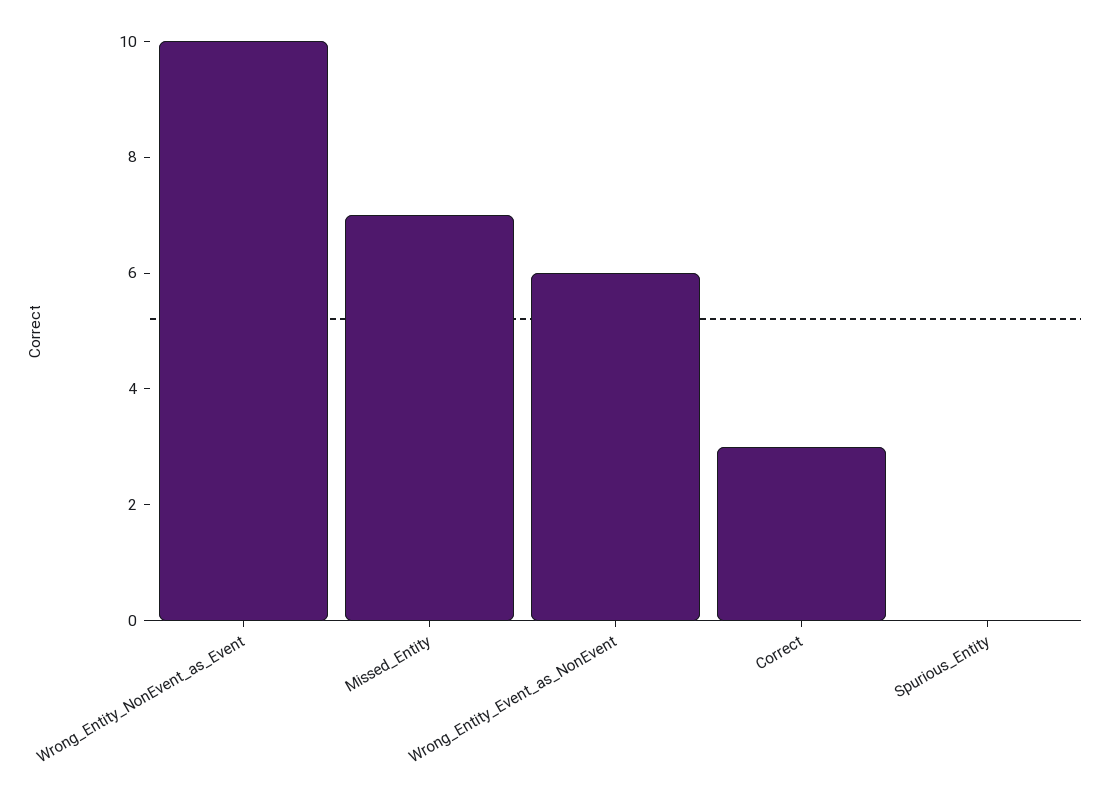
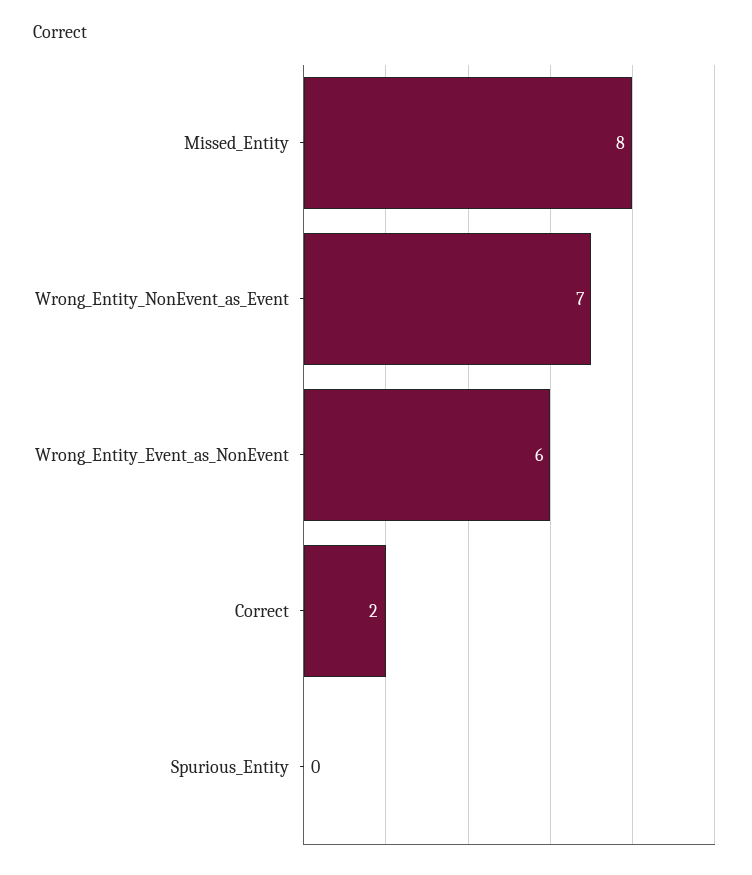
Wrong_Entity_NonEvent_as_Event: 10 -> 7
Missed_Entity: 7 -> 8
Correct: 3 -> 2

